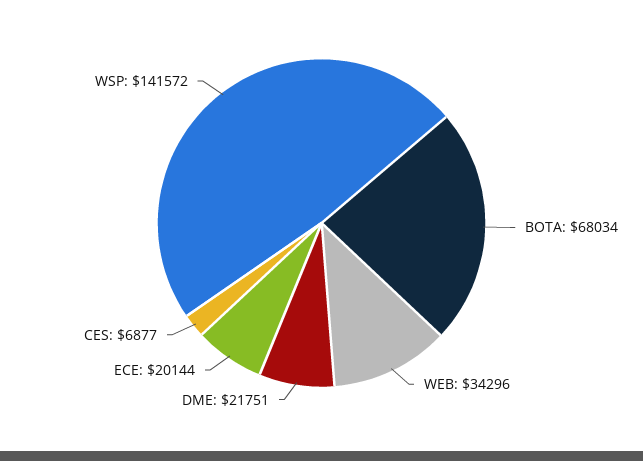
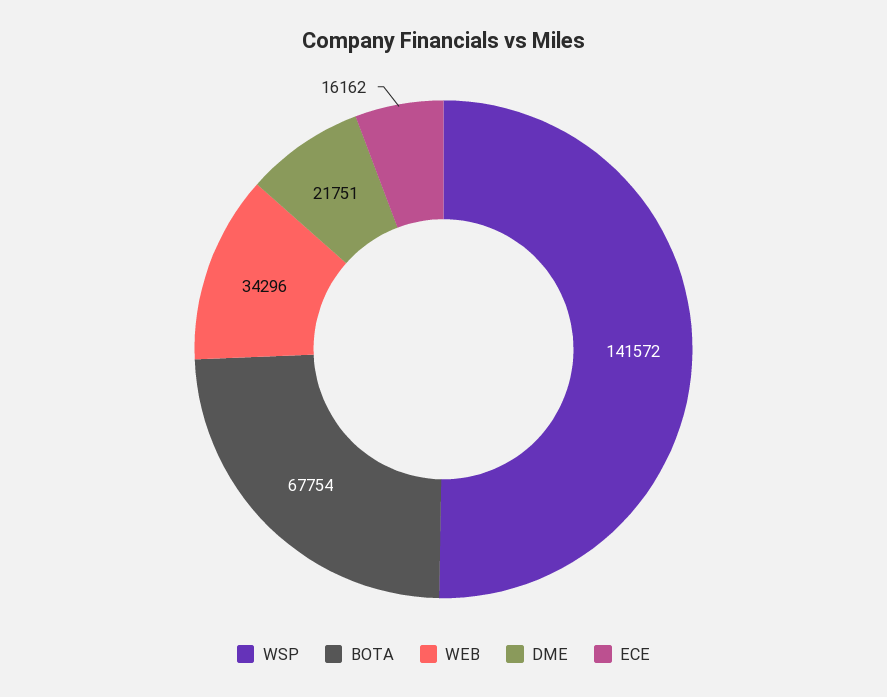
BOTA: 68034 -> 67754
ECE: 20144 -> 16162
CES: 6877 -> none

